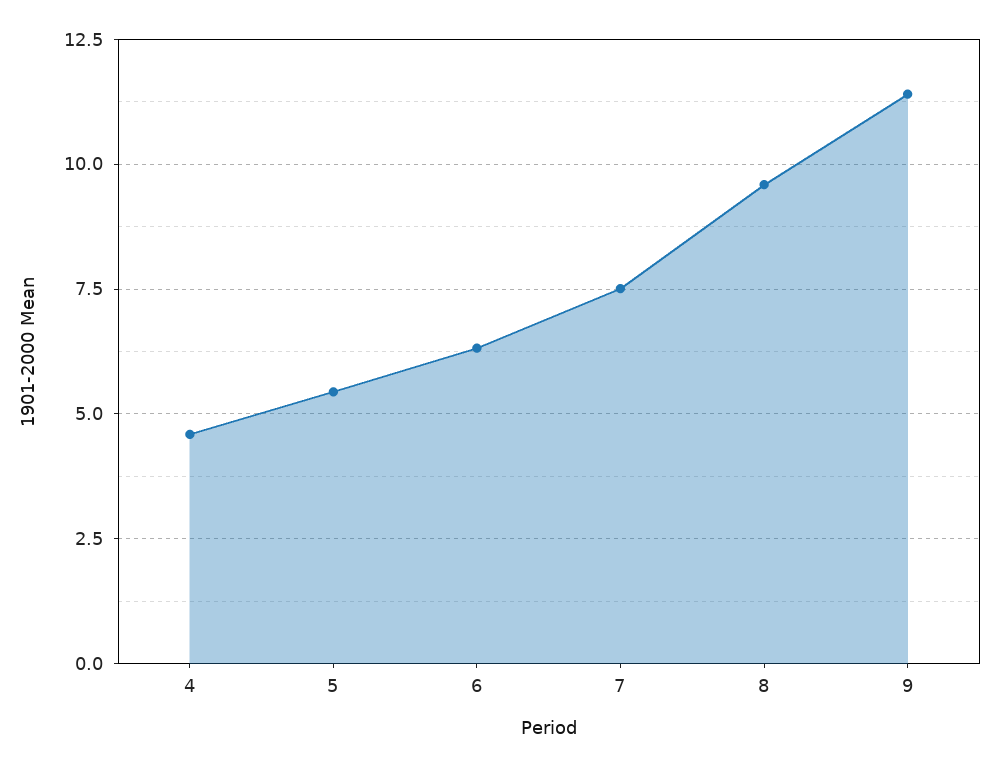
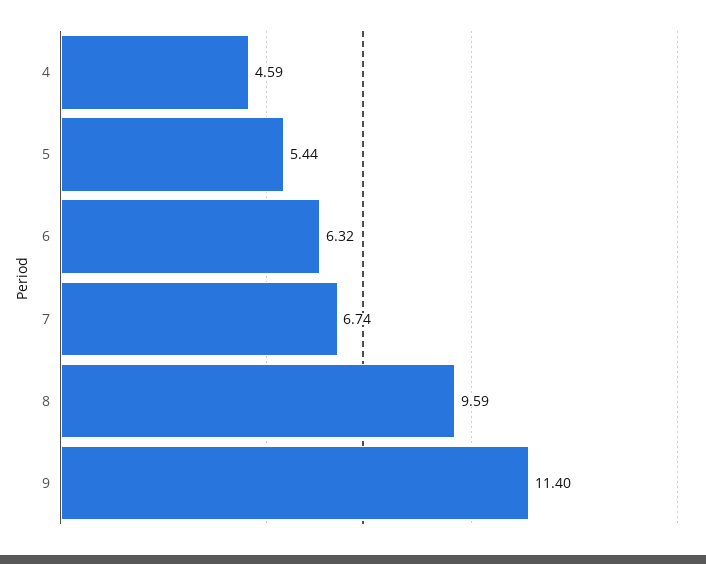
7: 7.5 -> 6.74

